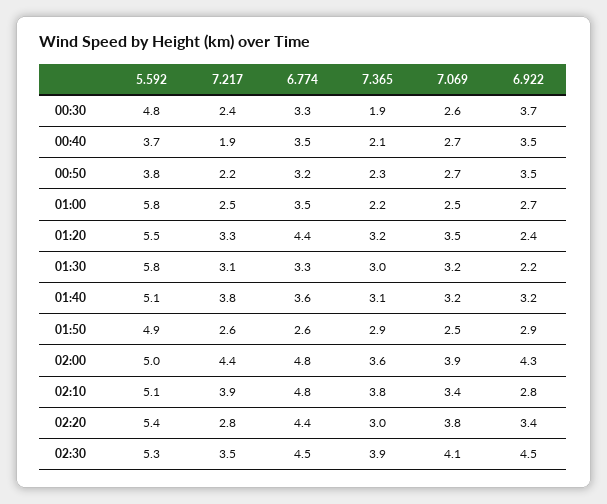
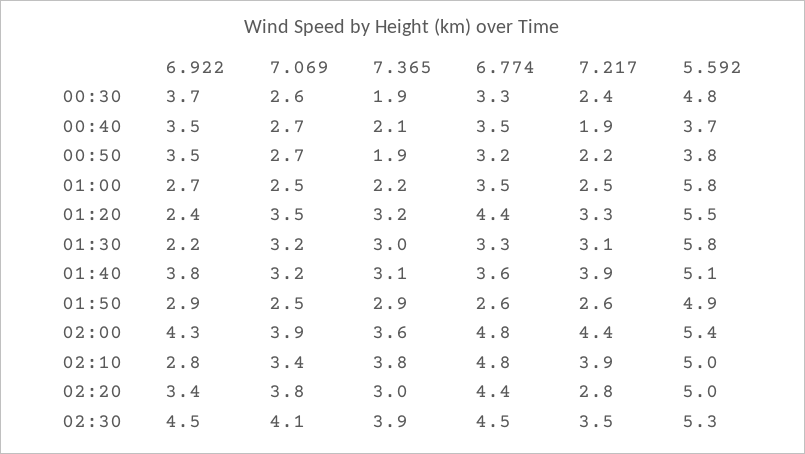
7.365, 00:50: 2.3 -> 1.9
7.217, 01:40: 3.8 -> 3.9
6.922, 01:40: 3.2 -> 3.8
5.592, 02:00: 5 -> 5.4
5.592, 02:10: 5.1 -> 5
5.592, 02:20: 5.4 -> 5

